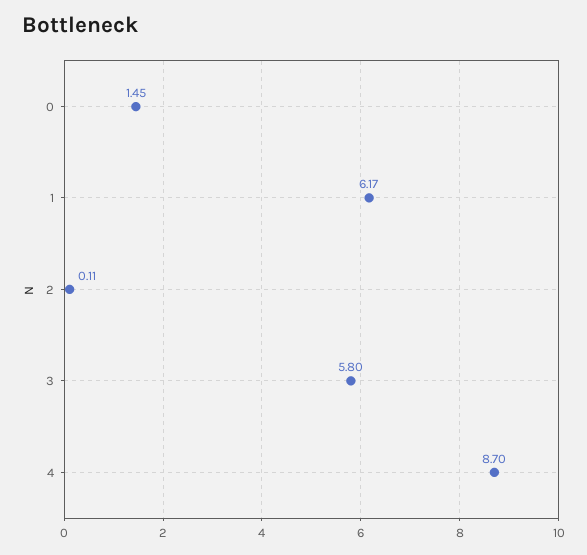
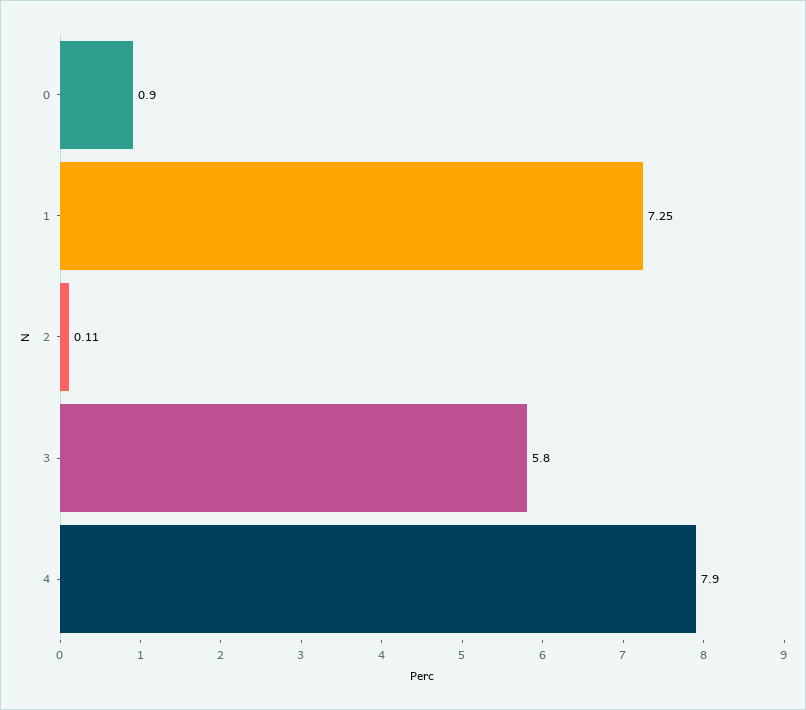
0: 1.45 -> 0.9
1: 6.17 -> 7.25
4: 8.7 -> 7.9

